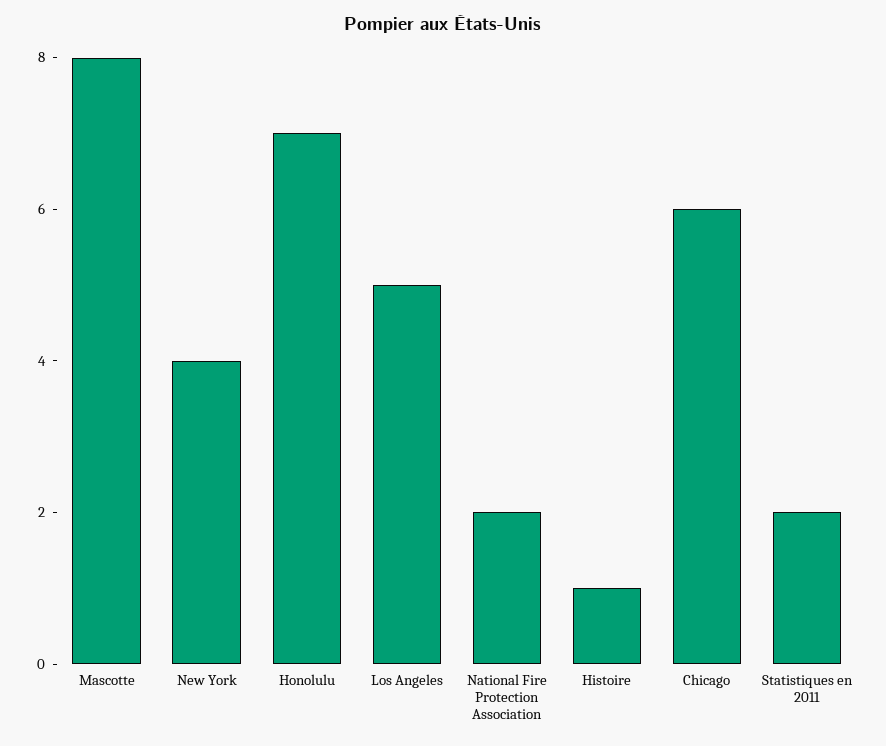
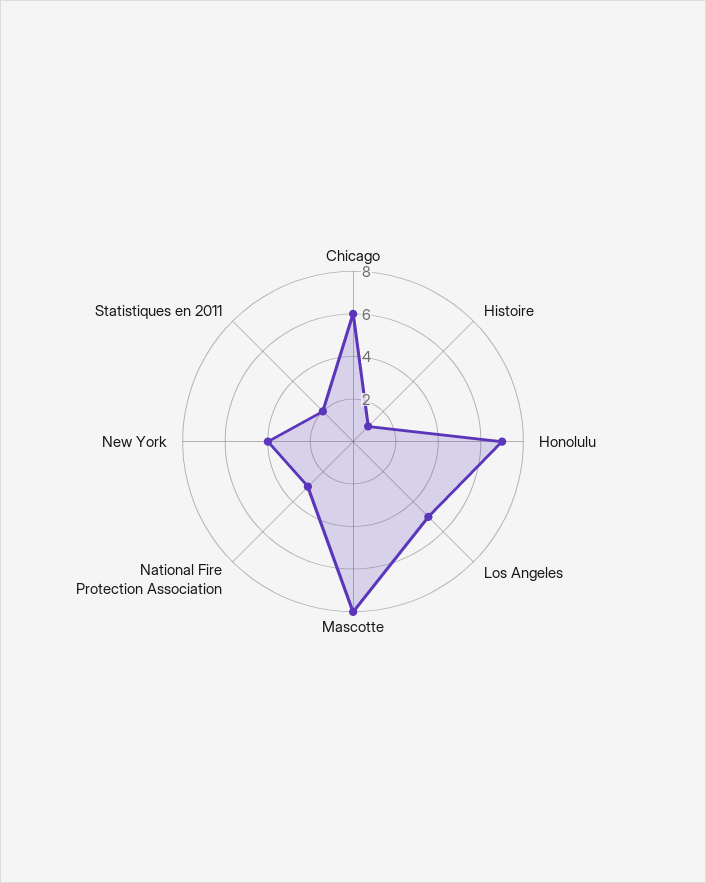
National Fire Protection Association: 2 -> 3

